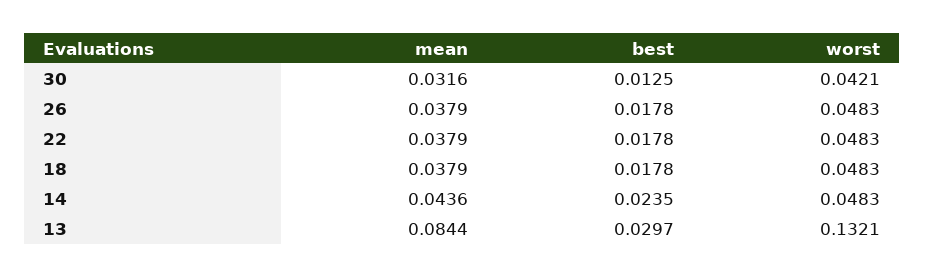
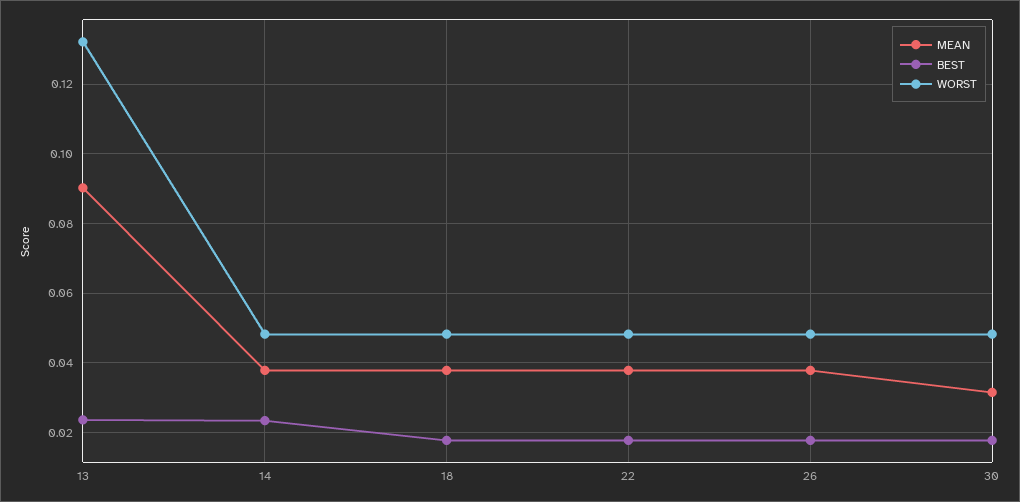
best, 30: 0.0125 -> 0.018
worst, 30: 0.0421 -> 0.048
mean, 14: 0.0436 -> 0.038
mean, 13: 0.0844 -> 0.09
best, 13: 0.0297 -> 0.024

